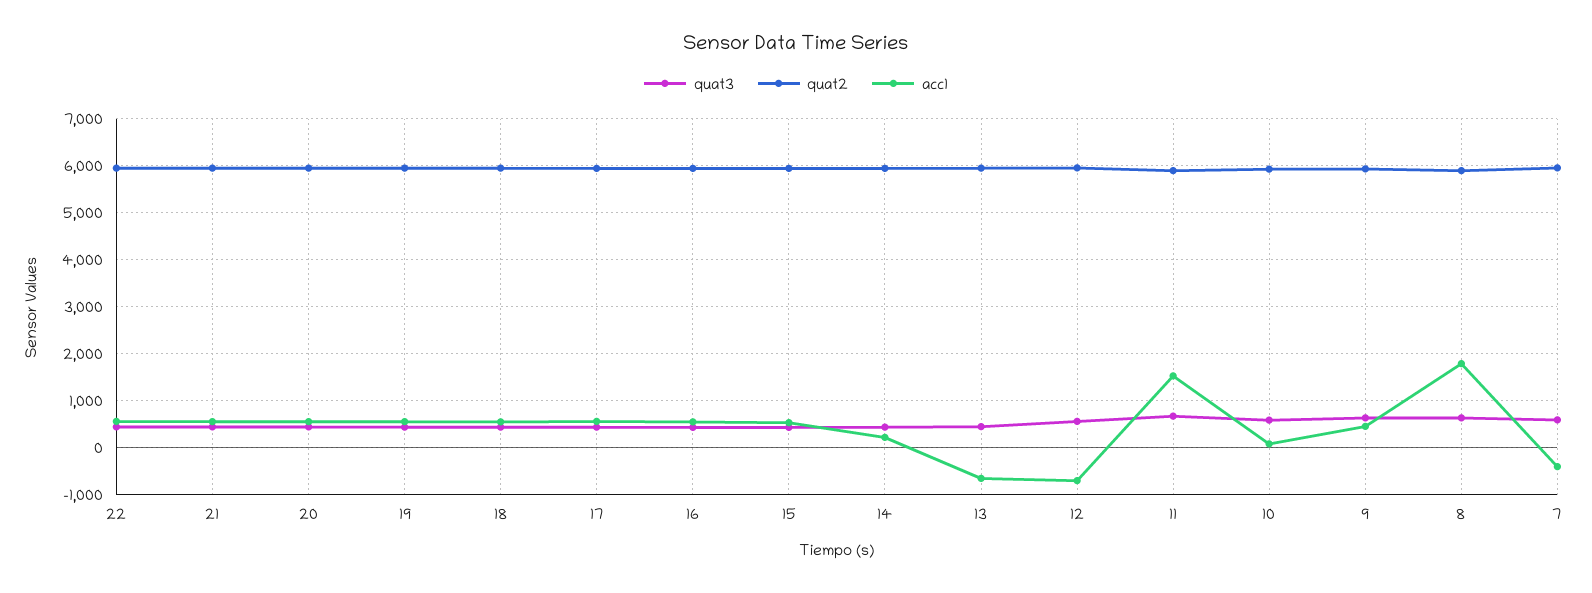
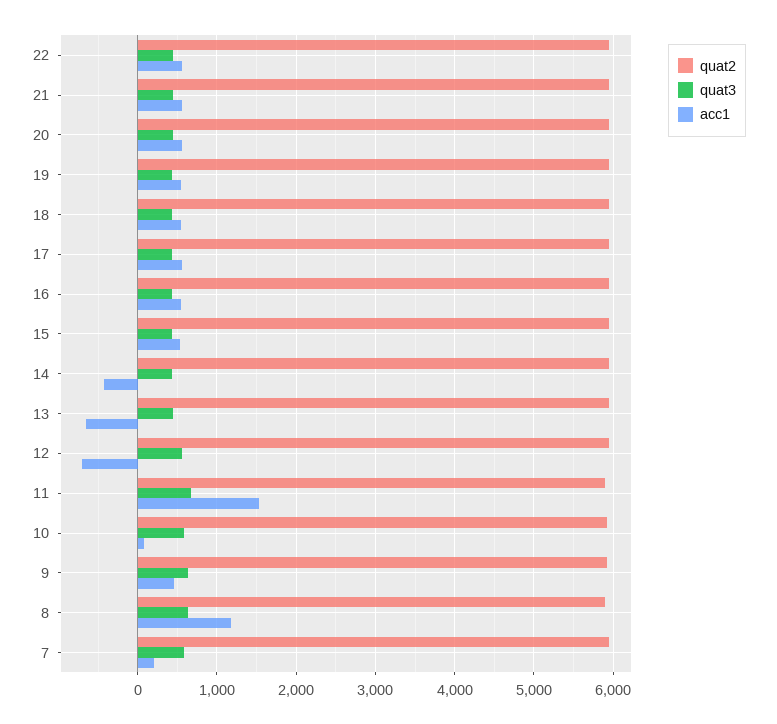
acc1, 14: 200 -> -400
acc1, 8: 1800 -> 1200
acc1, 7: -400 -> 200

